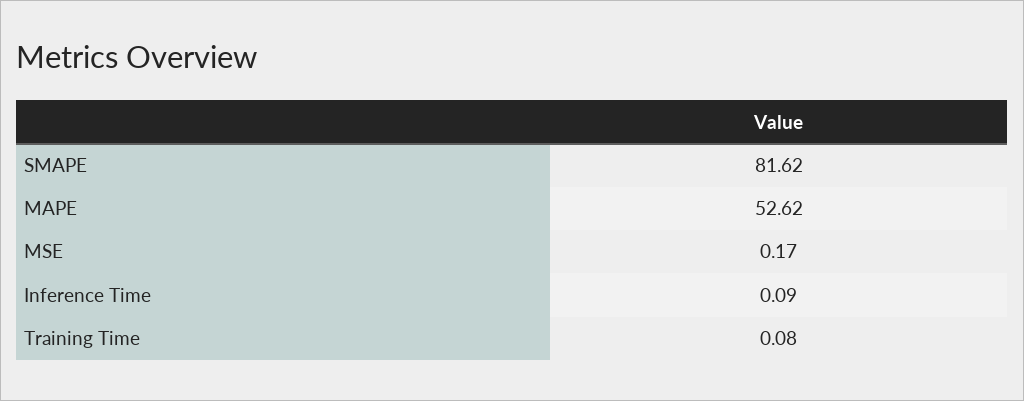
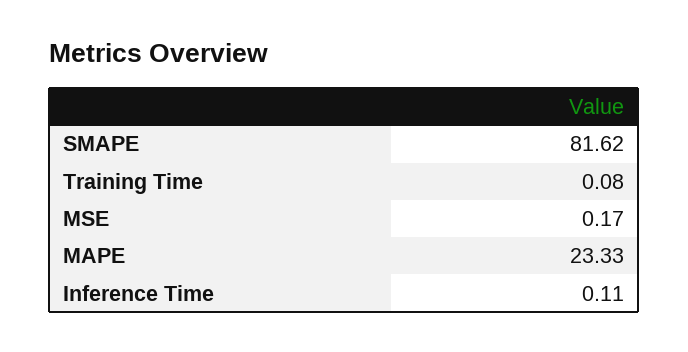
MAPE: 52.62 -> 23.33
Inference Time: 0.09 -> 0.11

